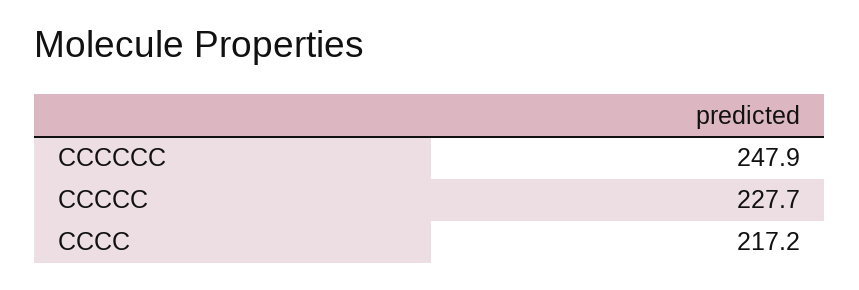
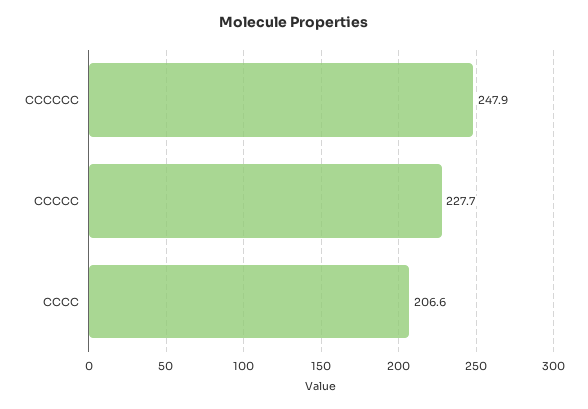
CCCC: 217.2 -> 206.6

